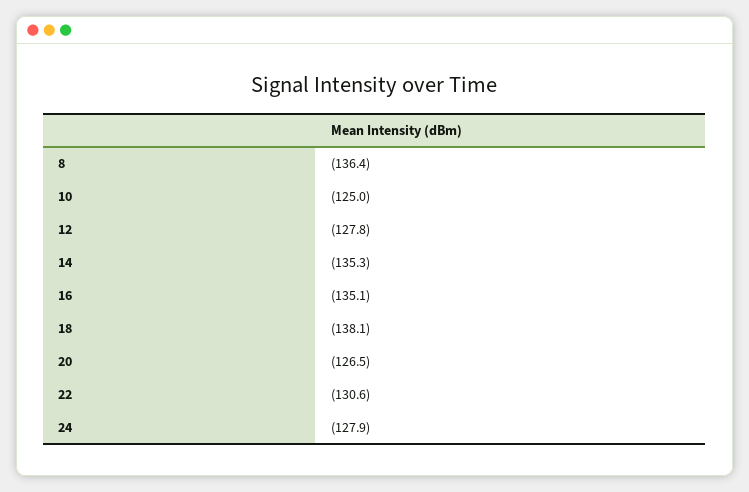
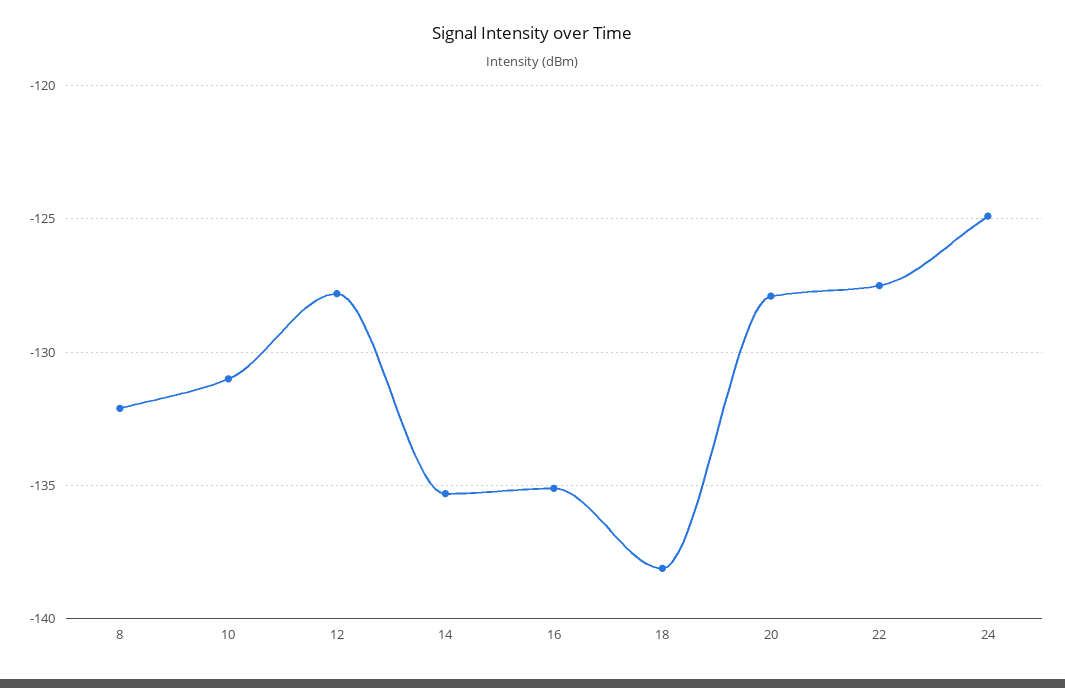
8: -136.4 -> -132
10: -125 -> -131
20: -126.5 -> -128
22: -130.6 -> -127.5
24: -127.9 -> -125

